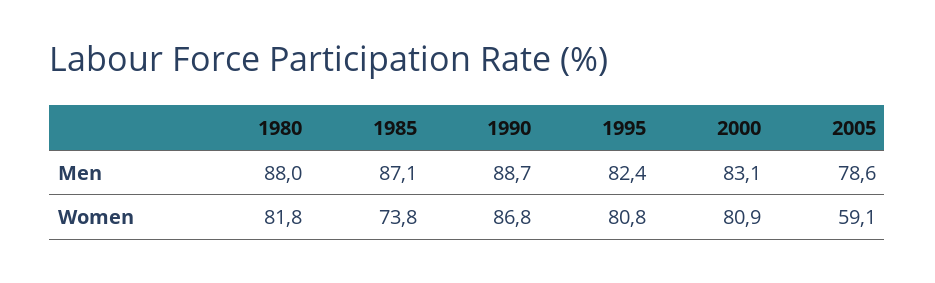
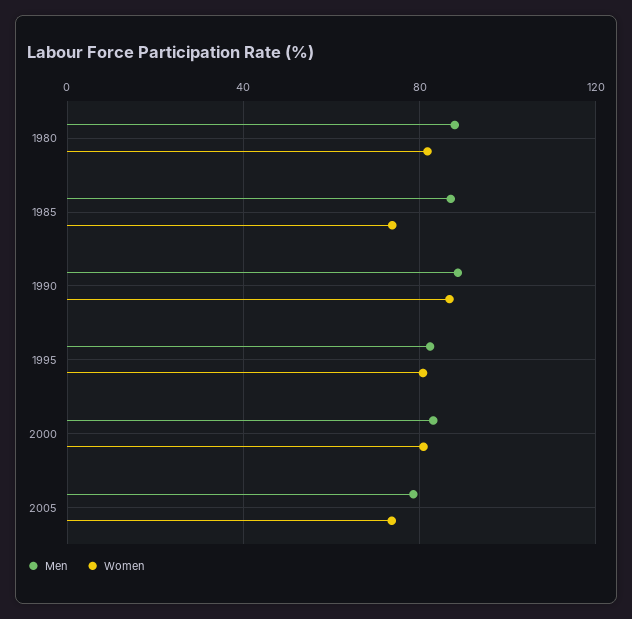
Women, 2005: 59.1 -> 75

